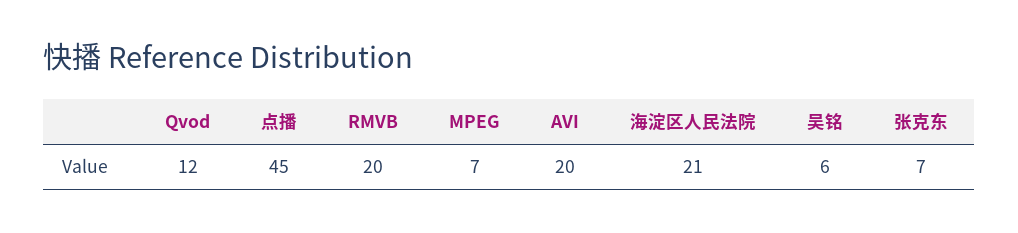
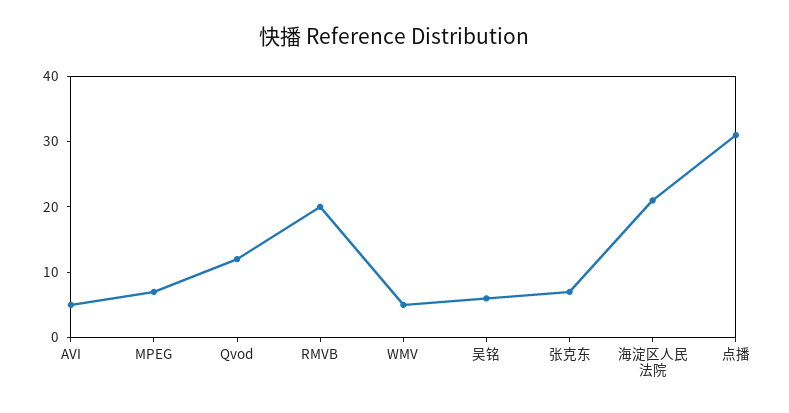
点播: 45 -> 30
AVI: 20 -> 5
WMV: none -> 5

